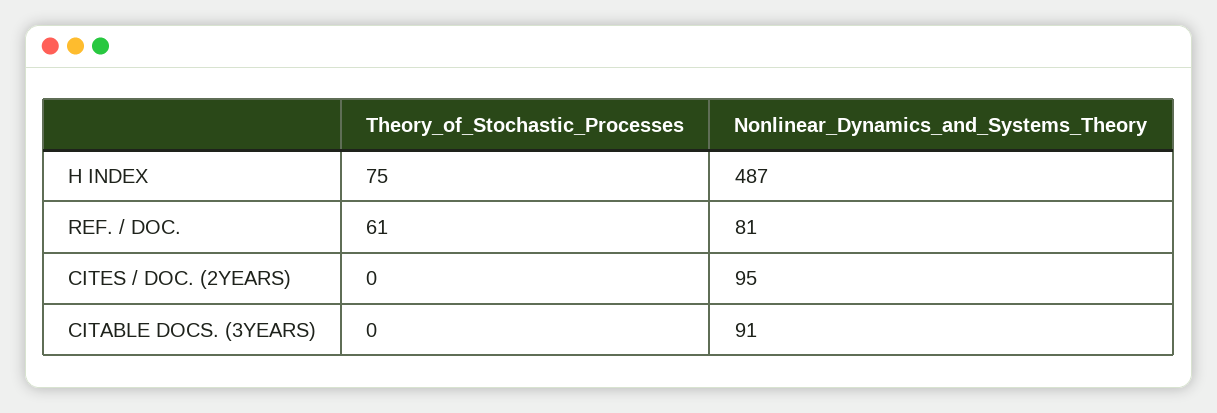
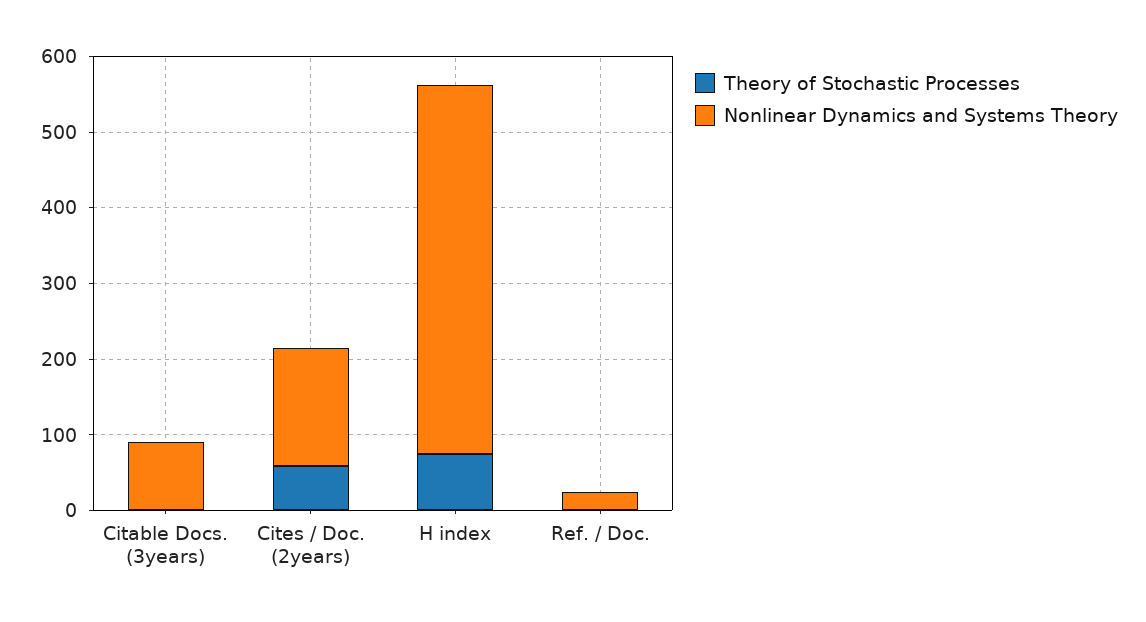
Theory_of_Stochastic_Processes, REF. / DOC.: 61 -> 0
Nonlinear_Dynamics_and_Systems_Theory, REF. / DOC.: 81 -> 20
Theory_of_Stochastic_Processes, CITES / DOC. (2YEARS): 0 -> 60
Nonlinear_Dynamics_and_Systems_Theory, CITES / DOC. (2YEARS): 95 -> 160

